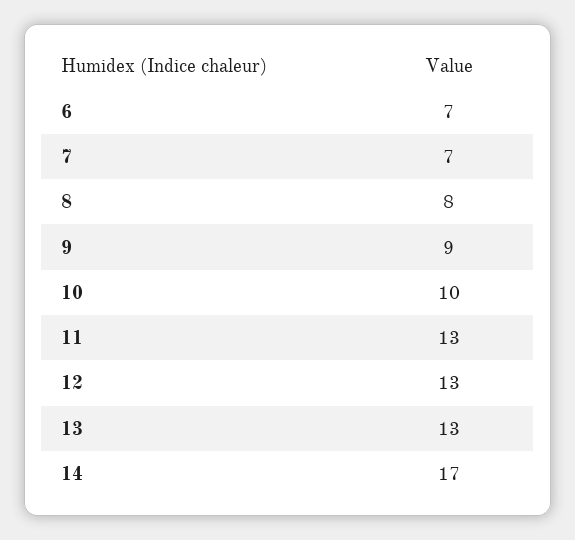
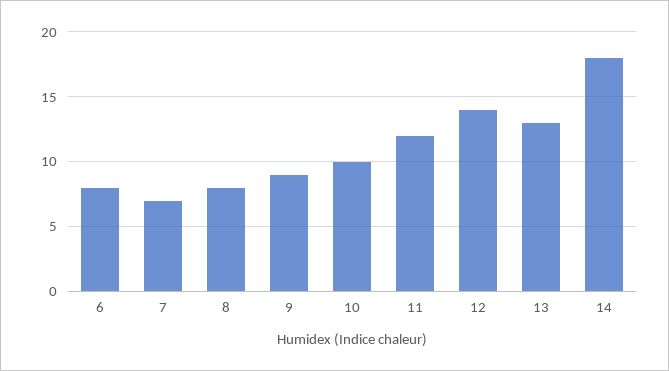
6: 7 -> 8
11: 13 -> 12
12: 13 -> 14
14: 17 -> 18

